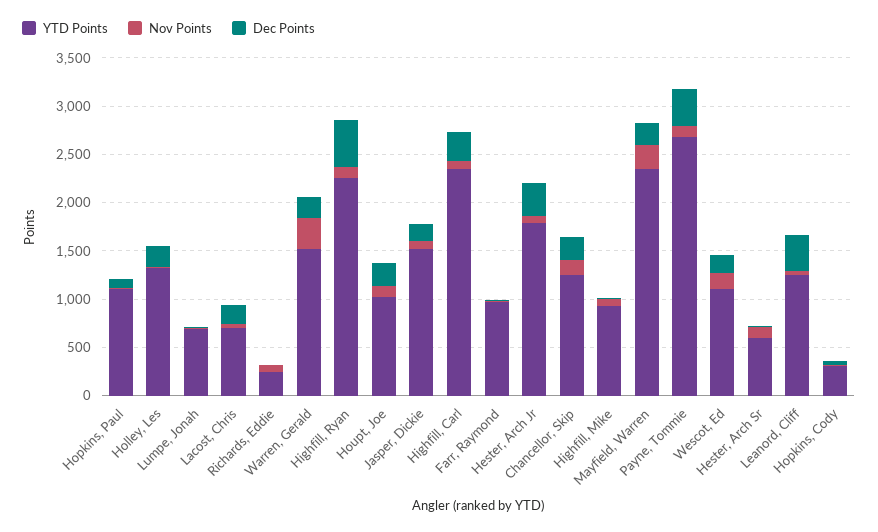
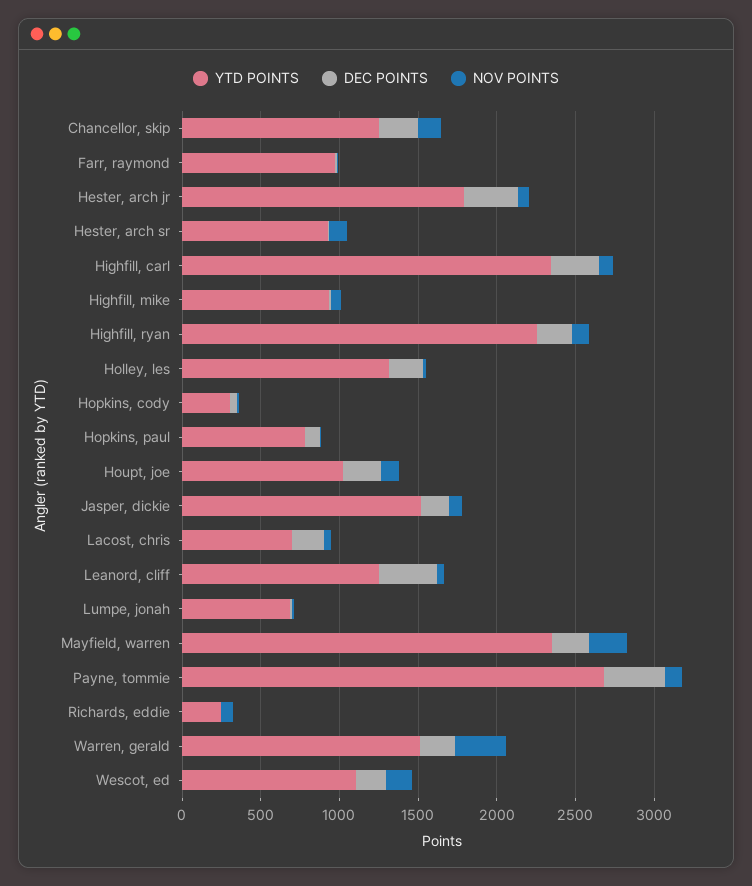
YTD Points, Hopkins, Paul: 1100 -> 800
Dec Points, Highfill, Ryan: 500 -> 200
YTD Points, Hester, Arch Sr: 600 -> 900

